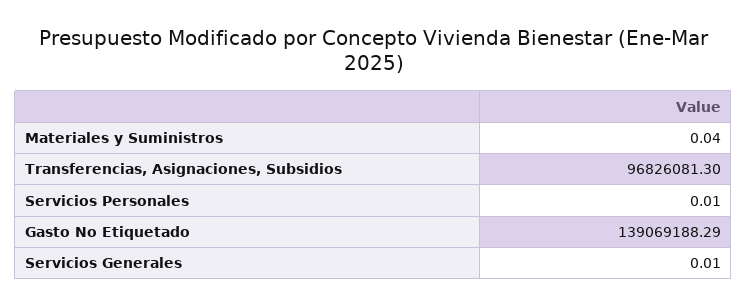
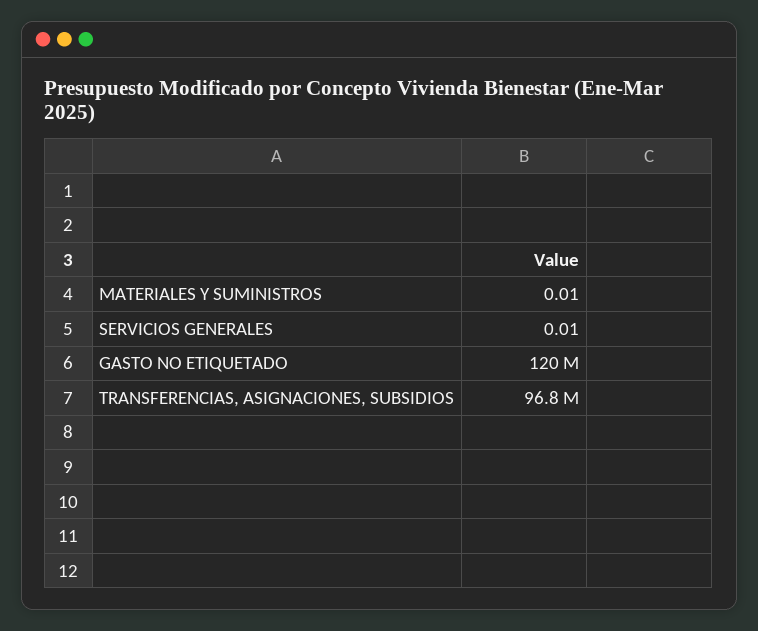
Materiales y Suministros: 0.04 -> 0.01
Servicios Personales: 0.01 -> none
Gasto No Etiquetado: 139069188.29 -> 120000000

